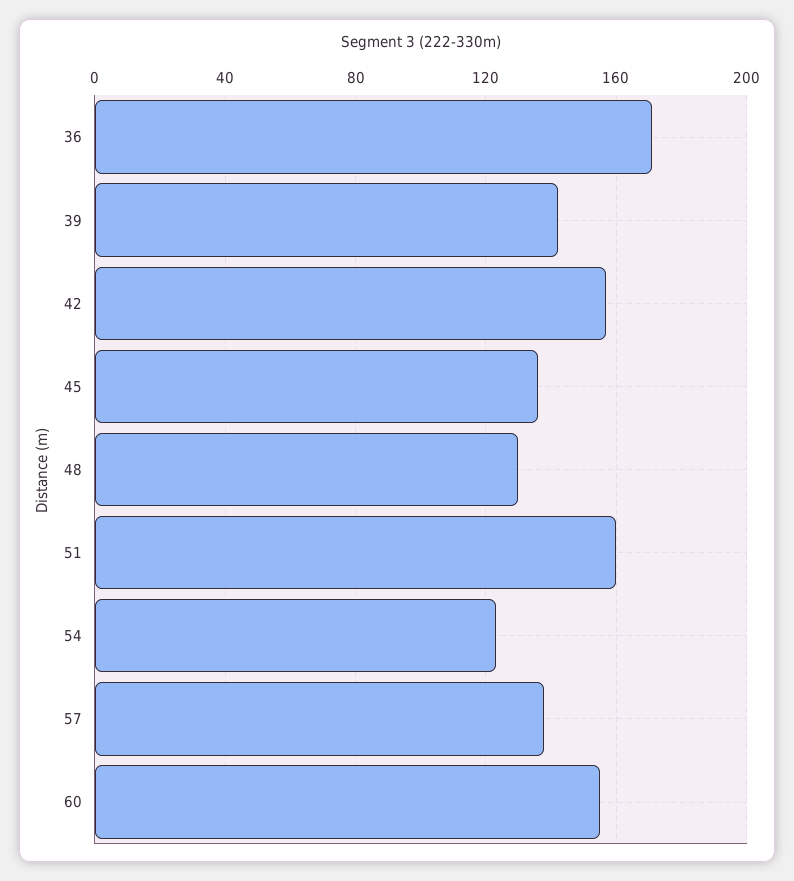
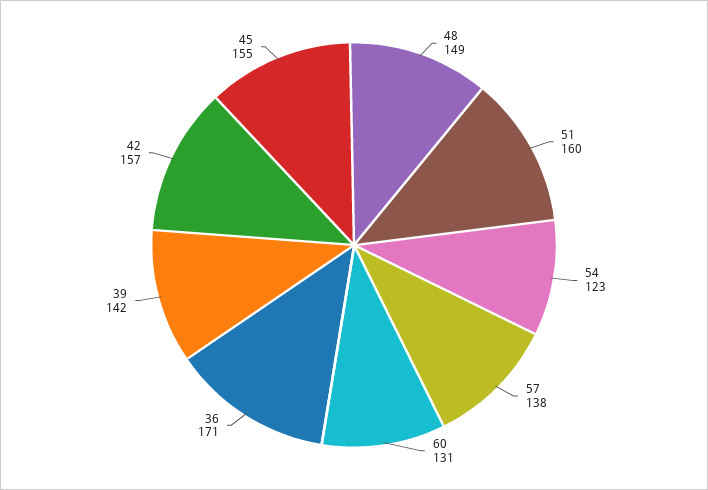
45: 135 -> 155
48: 130 -> 149
60: 155 -> 131

